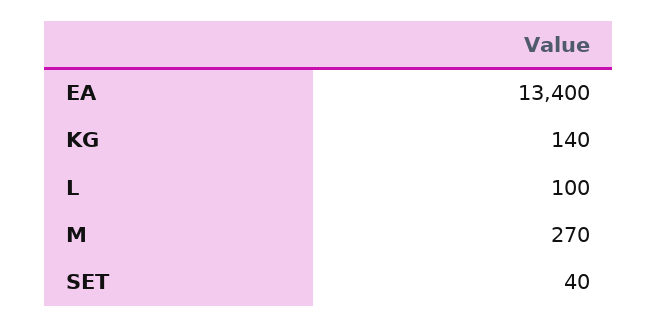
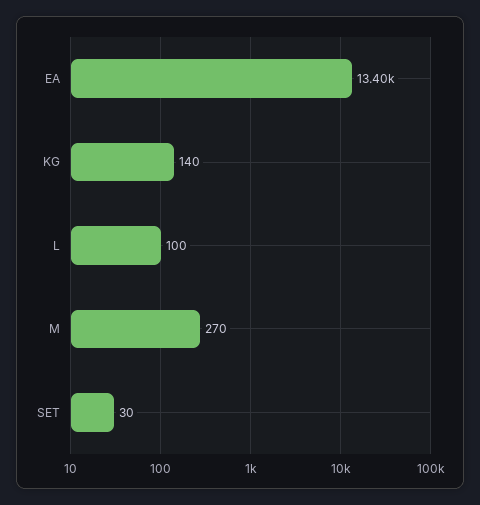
SET: 40 -> 30

